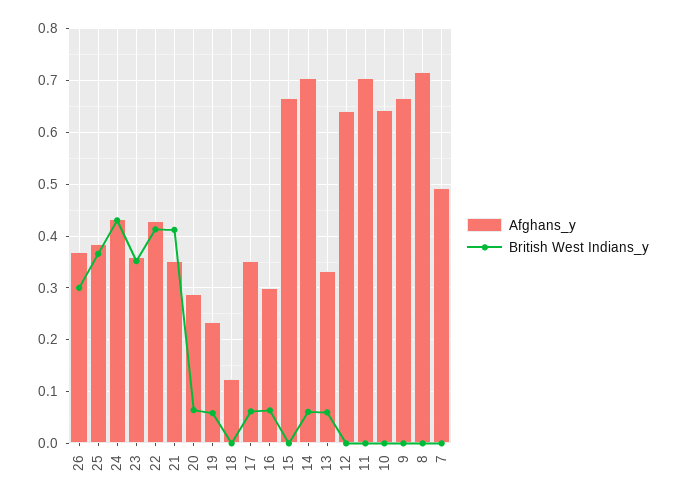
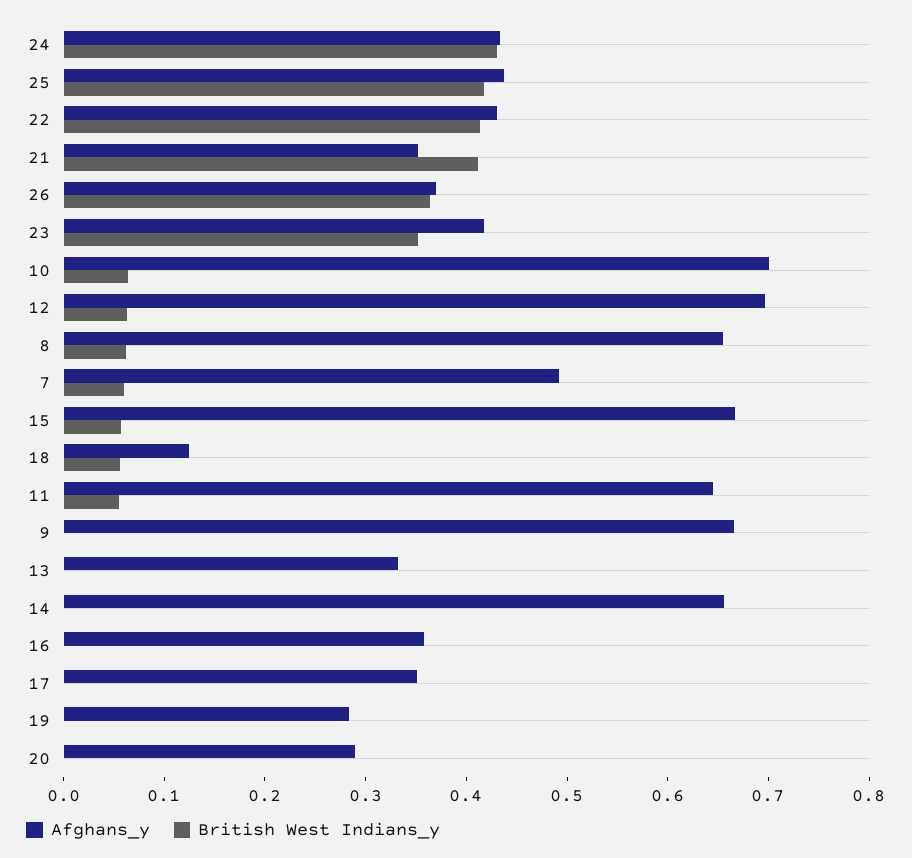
British West Indians_y, 26: 0.3 -> 0.36
Afghans_y, 25: 0.38 -> 0.44
British West Indians_y, 25: 0.36 -> 0.42
Afghans_y, 23: 0.36 -> 0.42
British West Indians_y, 20: 0.06 -> 0
Afghans_y, 19: 0.24 -> 0.28
British West Indians_y, 19: 0.06 -> 0
British West Indians_y, 18: 0 -> 0.06
British West Indians_y, 17: 0.06 -> 0
Afghans_y, 16: 0.3 -> 0.36
British West Indians_y, 16: 0.06 -> 0
British West Indians_y, 15: 0 -> 0.06
Afghans_y, 14: 0.7 -> 0.66
British West Indians_y, 14: 0.06 -> 0
British West Indians_y, 13: 0.06 -> 0
Afghans_y, 12: 0.64 -> 0.7
British West Indians_y, 12: 0 -> 0.06
Afghans_y, 11: 0.7 -> 0.64
British West Indians_y, 11: 0 -> 0.06
Afghans_y, 10: 0.64 -> 0.7
British West Indians_y, 10: 0 -> 0.06
Afghans_y, 8: 0.72 -> 0.66
British West Indians_y, 8: 0 -> 0.06
British West Indians_y, 7: 0 -> 0.06

